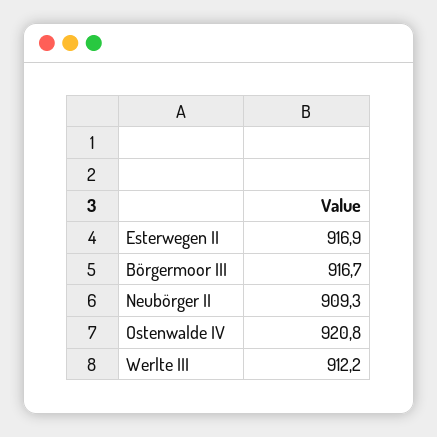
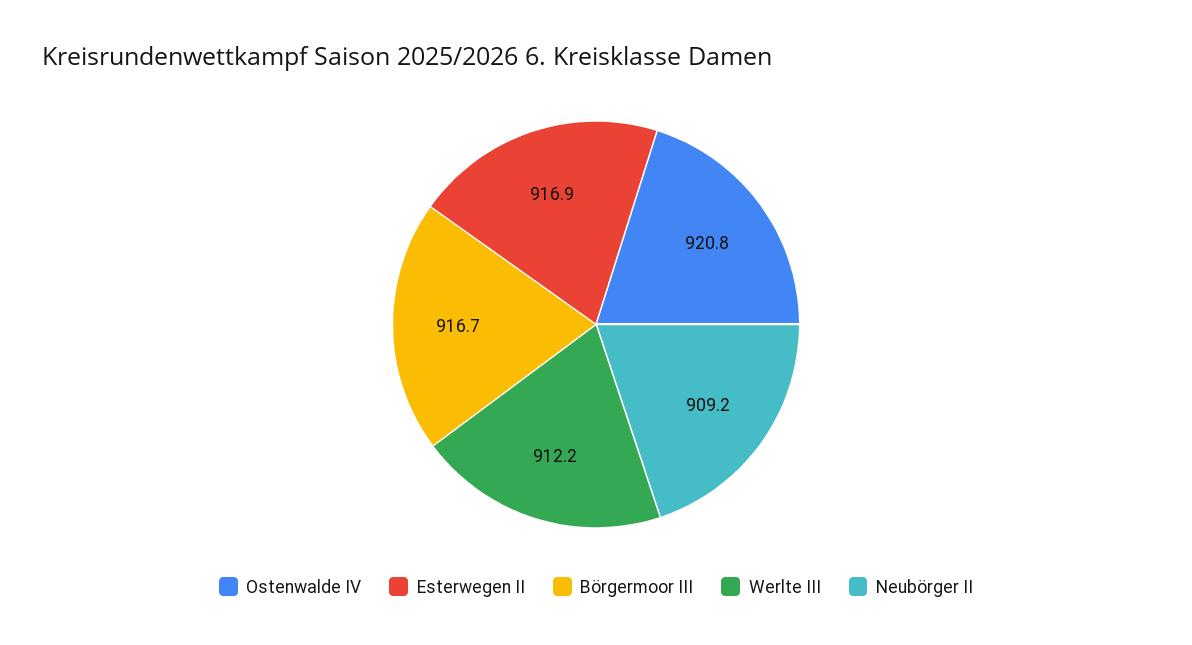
Neubörger II: 909.3 -> 909.2

